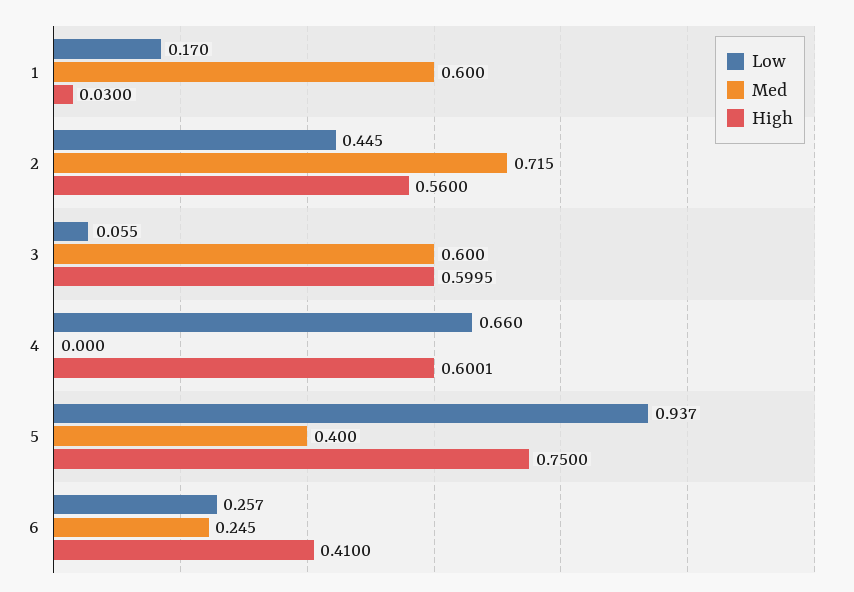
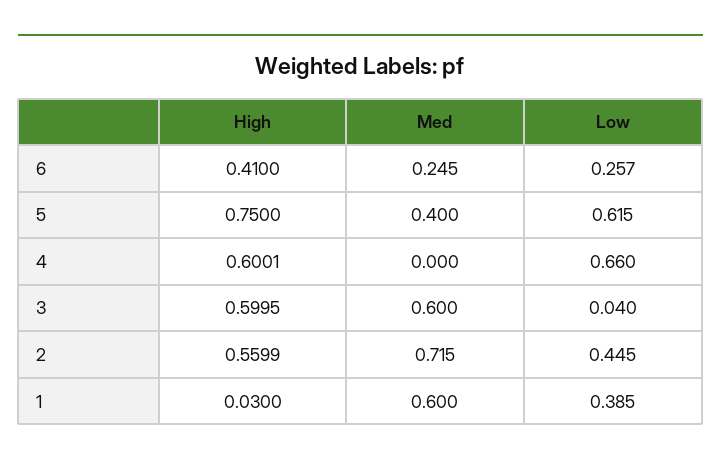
Low, 1: 0.17 -> 0.385
High, 2: 0.56 -> 0.5599
Low, 3: 0.055 -> 0.04
Low, 5: 0.937 -> 0.615

